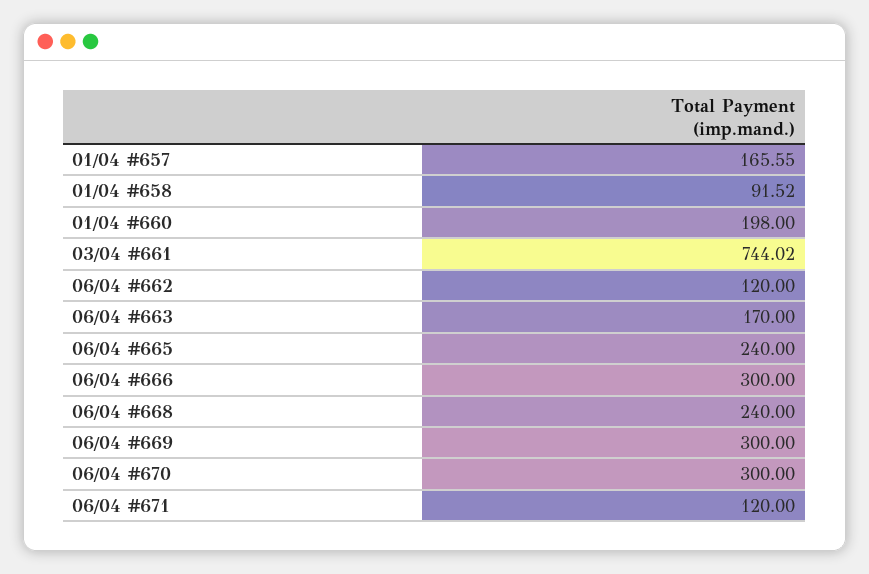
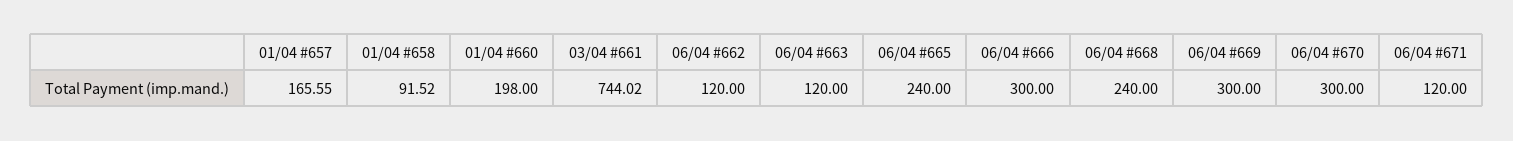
06/04 #663: 170 -> 120

